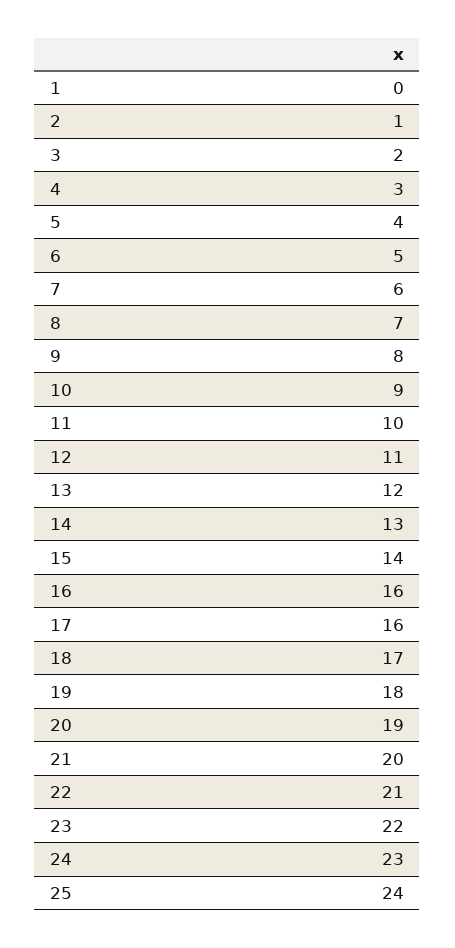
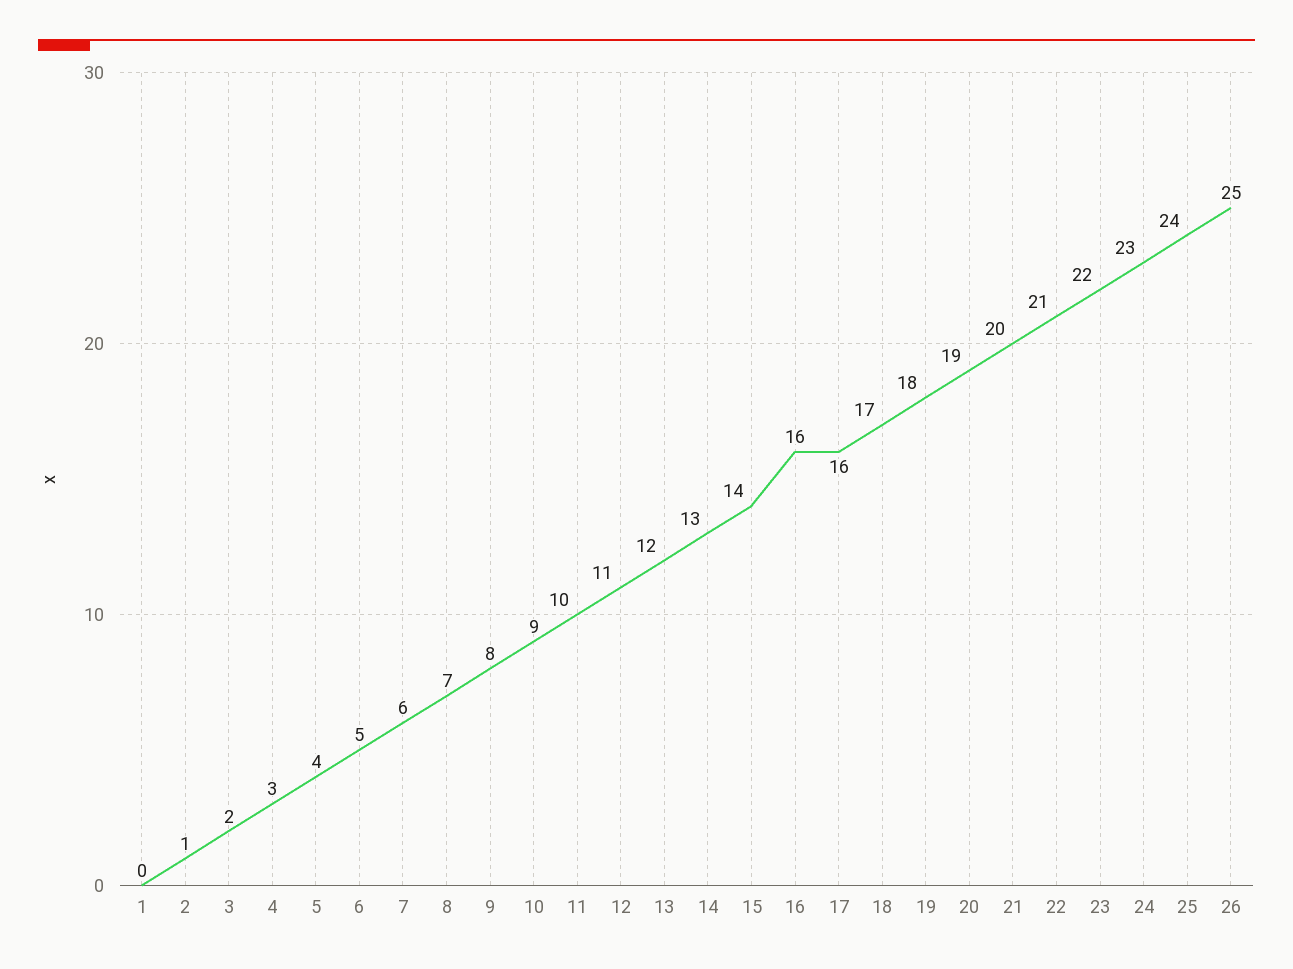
26: none -> 25

